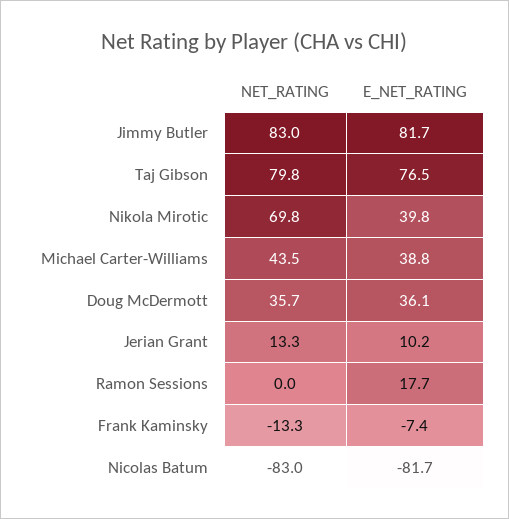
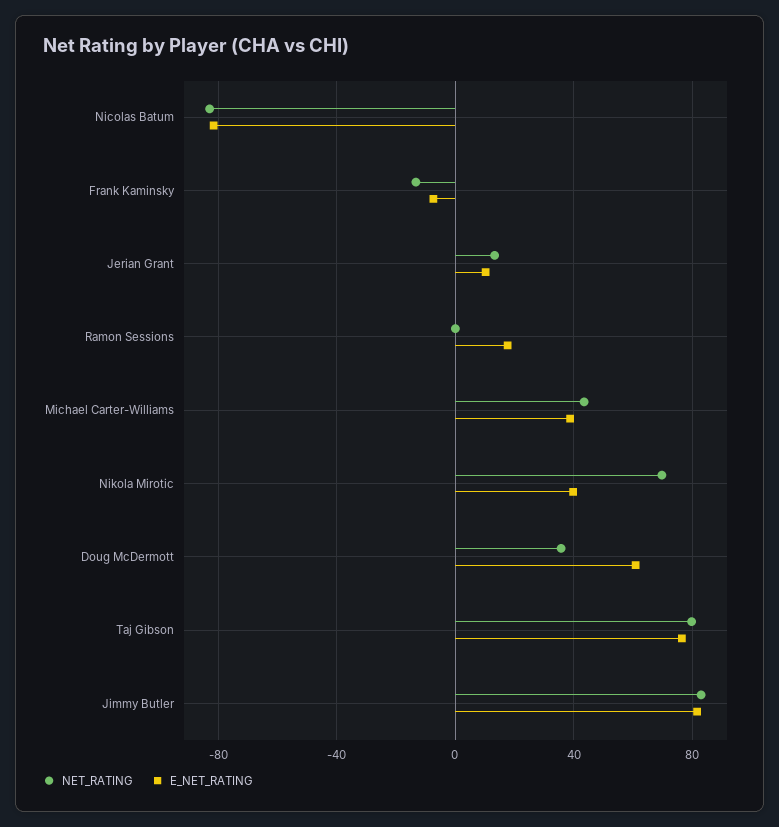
E_NET_RATING, Doug McDermott: 36.1 -> 60

